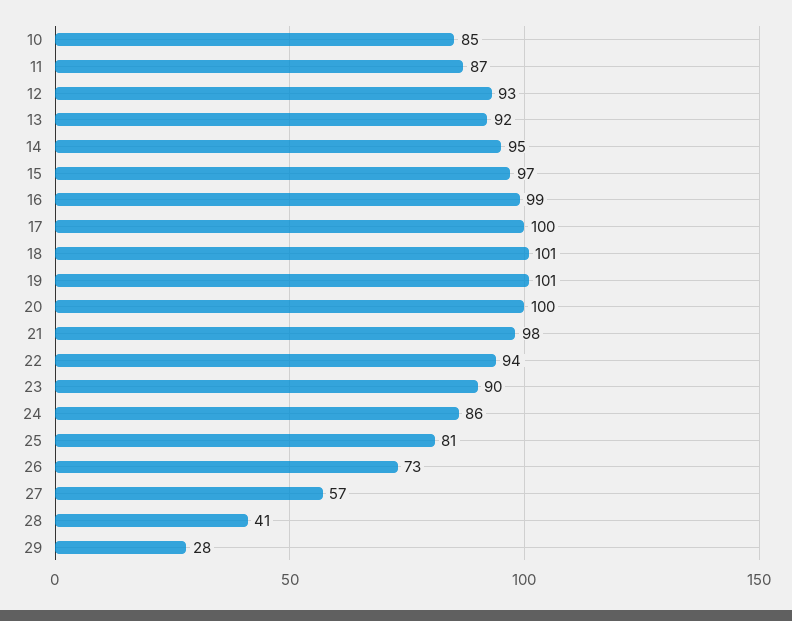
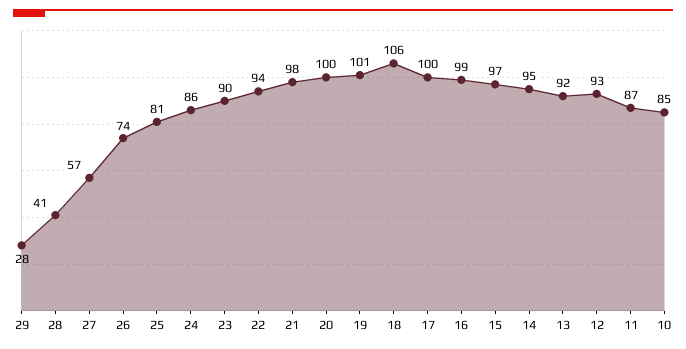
18: 101 -> 106
26: 73 -> 74

